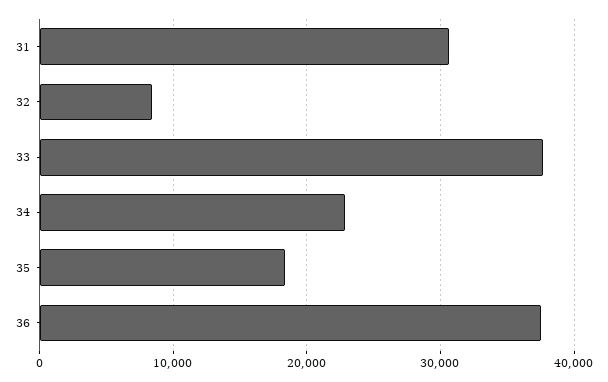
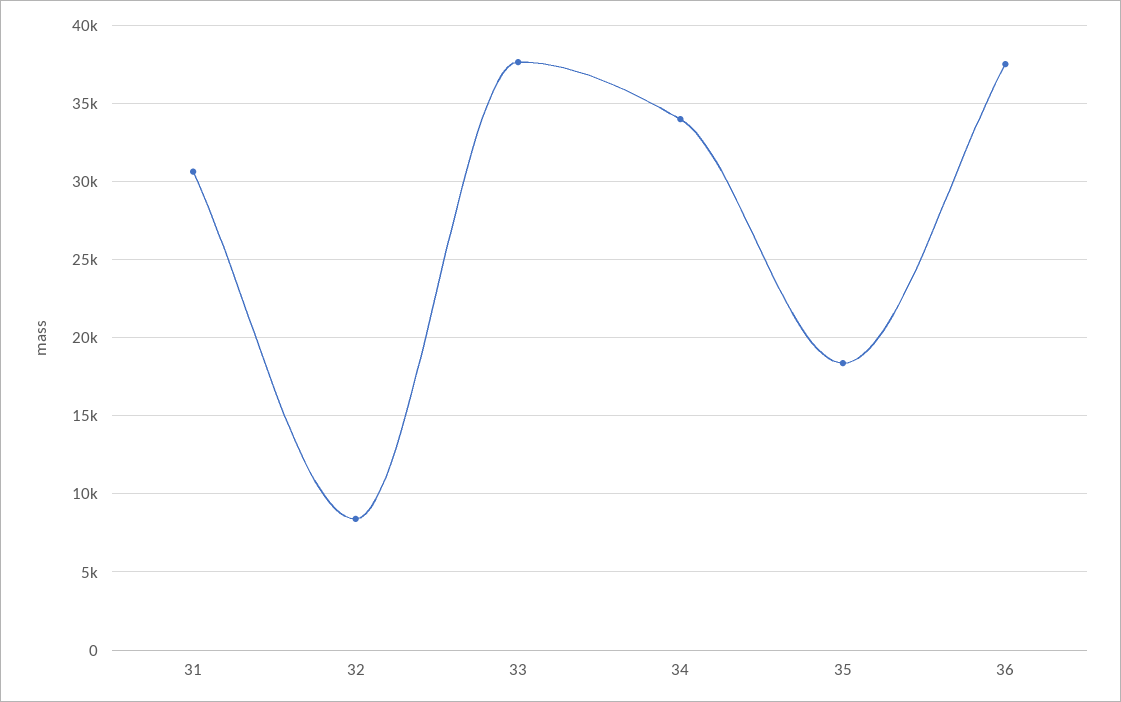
34: 23000 -> 34000

